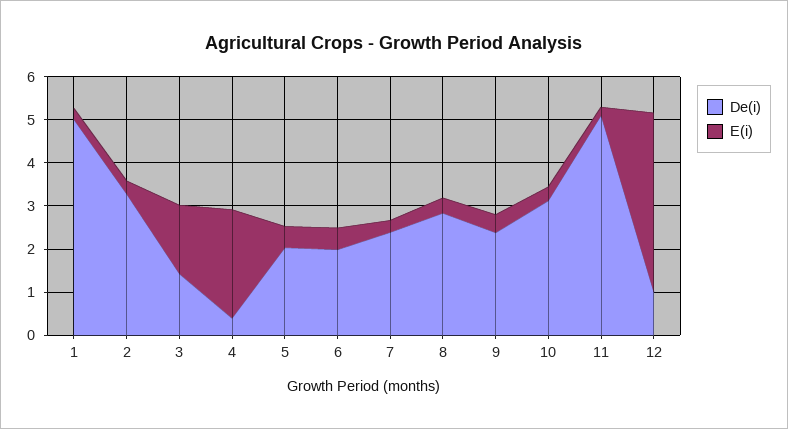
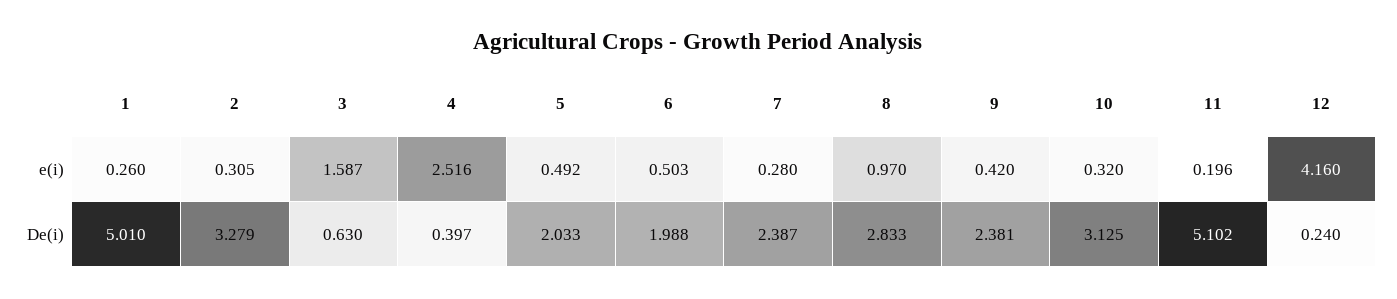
De(i), 3: 1.4 -> 0.63
E(i), 8: 0.4 -> 0.97
De(i), 12: 1 -> 0.24

